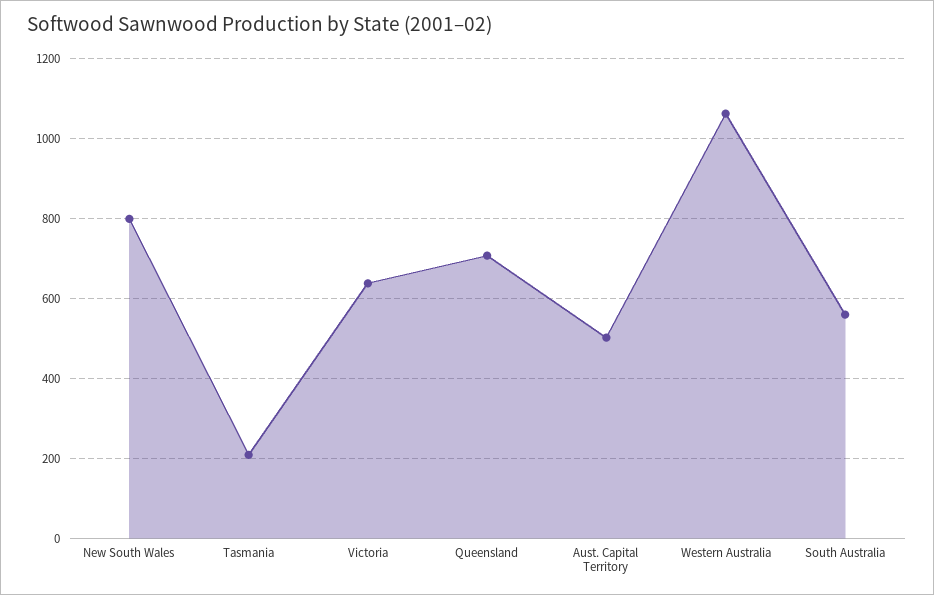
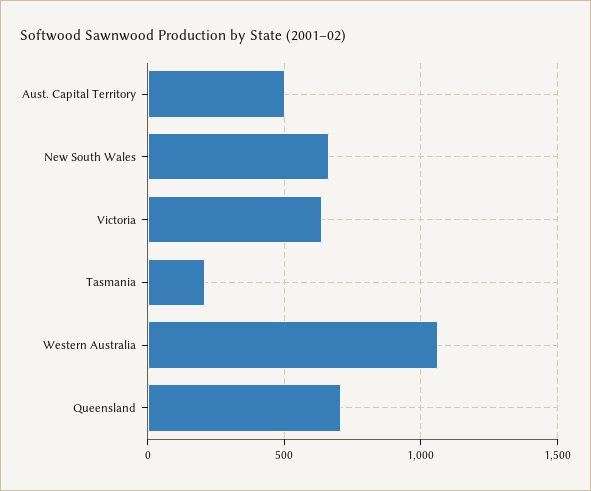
New South Wales: 800 -> 650
South Australia: 560 -> none

